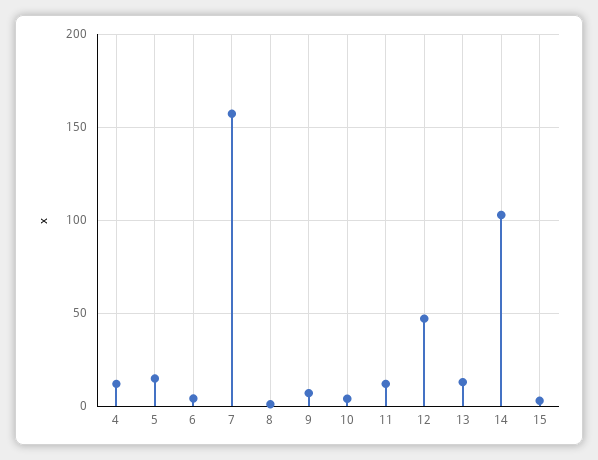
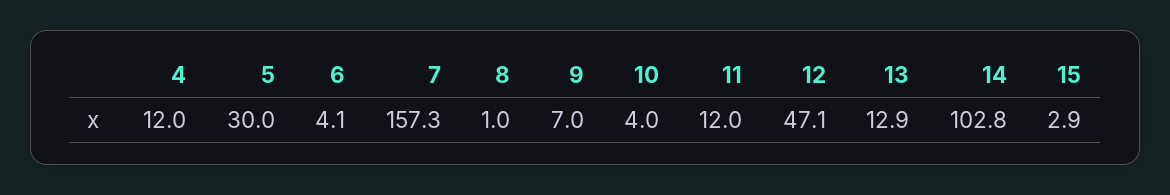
5: 15 -> 30

